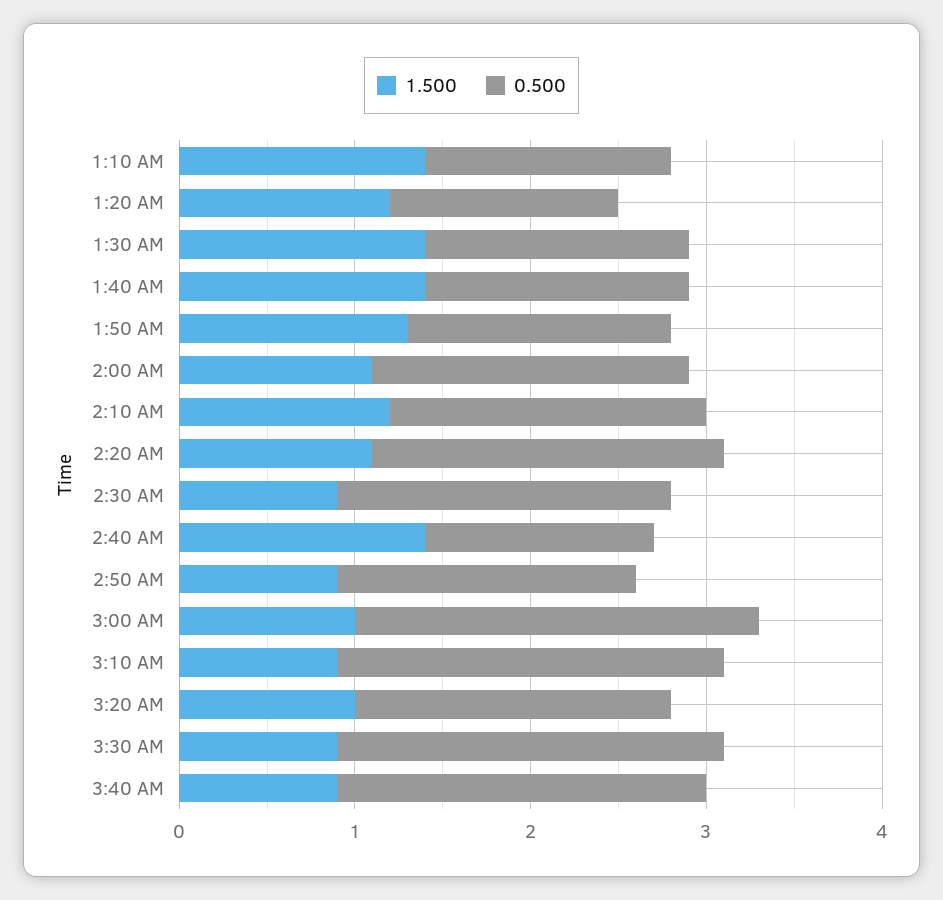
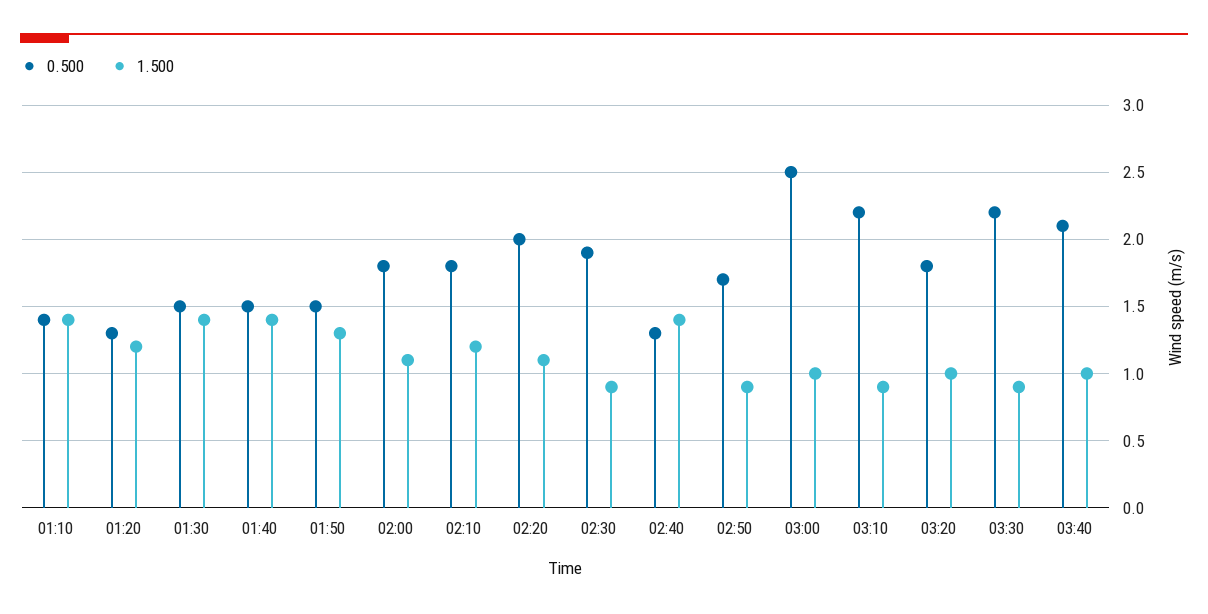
0.500, 3:00 AM: 2.3 -> 2.5
1.500, 3:40 AM: 0.9 -> 1

